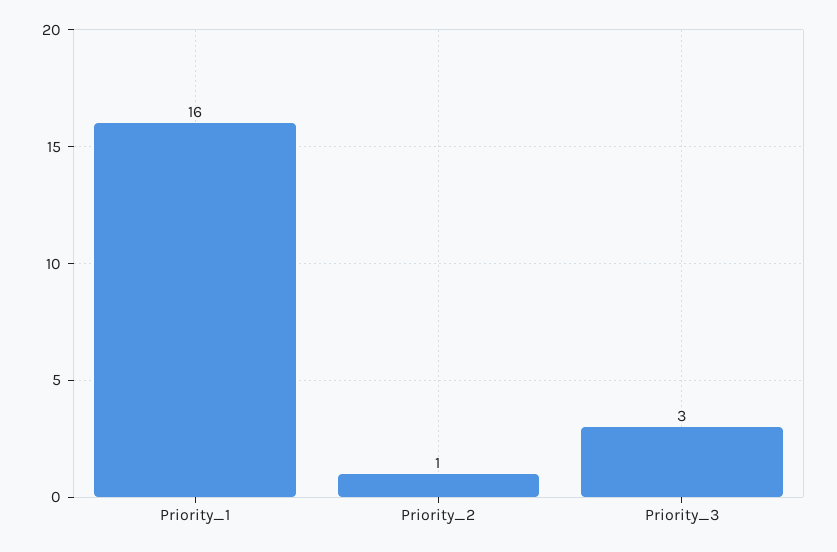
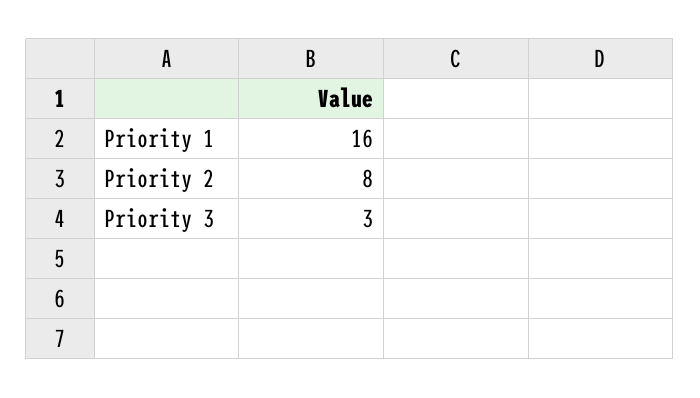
Priority_2: 1 -> 8

